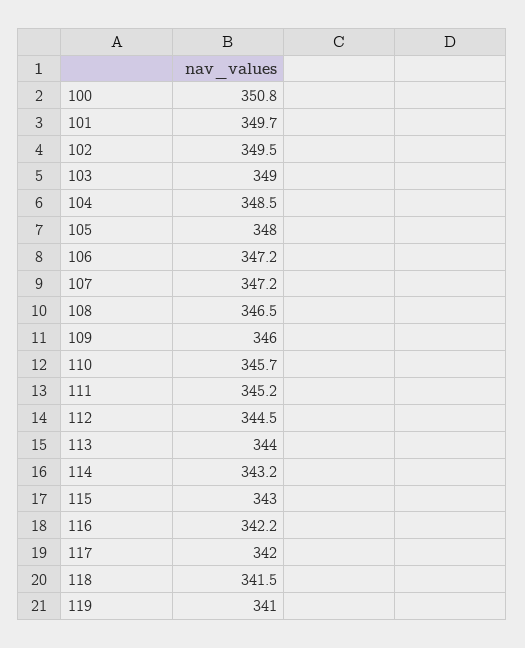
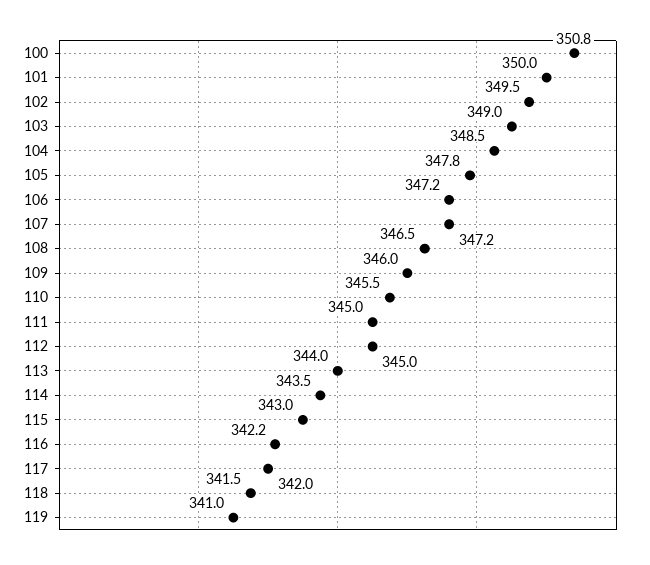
101: 349.7 -> 350
105: 348 -> 347.8
110: 345.7 -> 345.5
111: 345.2 -> 345
112: 344.5 -> 345
114: 343.2 -> 343.5

